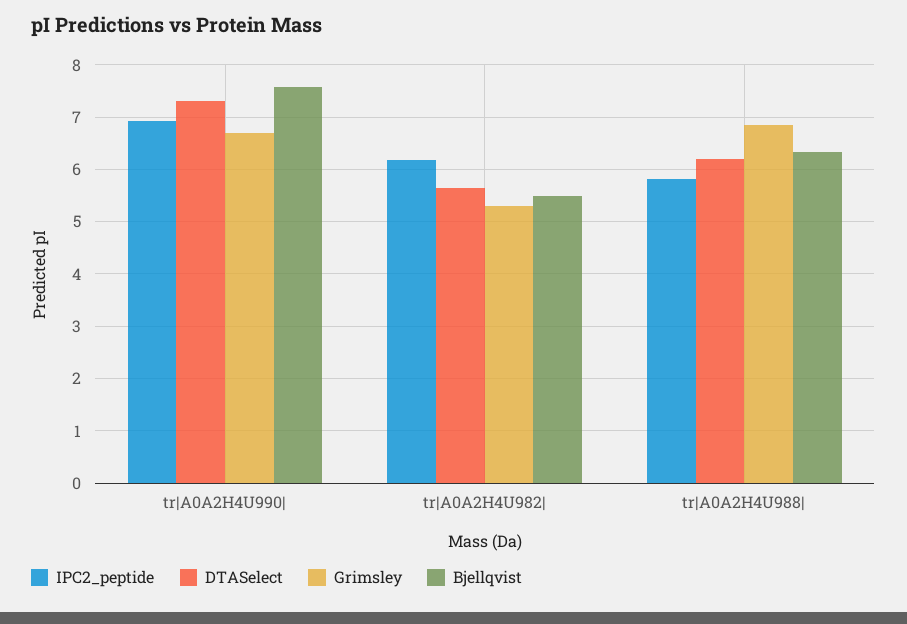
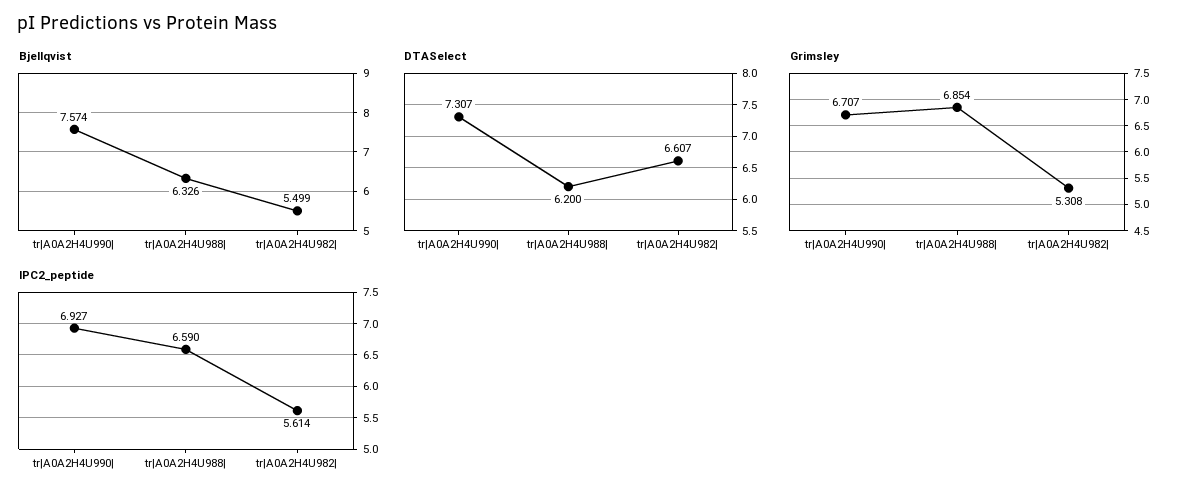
IPC2_peptide, tr|A0A2H4U982|: 6.2 -> 5.614
DTASelect, tr|A0A2H4U982|: 5.6 -> 6.607
IPC2_peptide, tr|A0A2H4U988|: 5.8 -> 6.59

